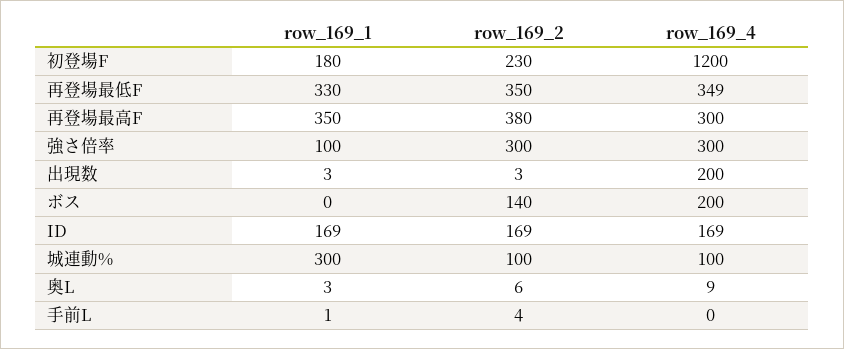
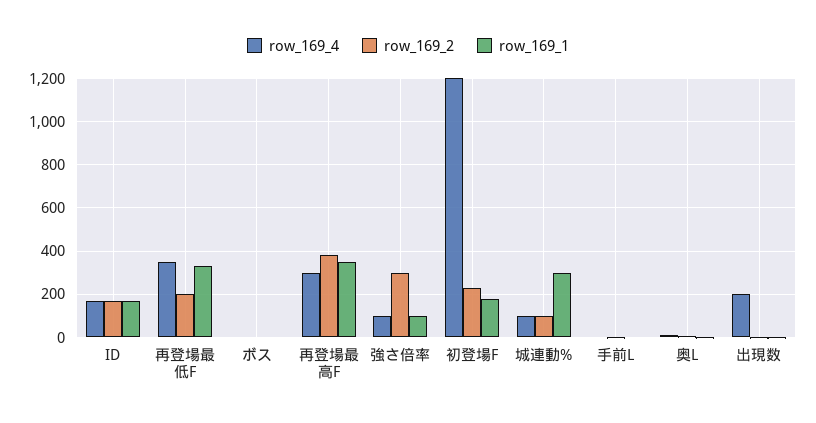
row_169_2, 再登場最低F: 350 -> 200
row_169_4, 強さ倍率: 300 -> 100
row_169_2, ボス: 140 -> 0
row_169_4, ボス: 200 -> 0

